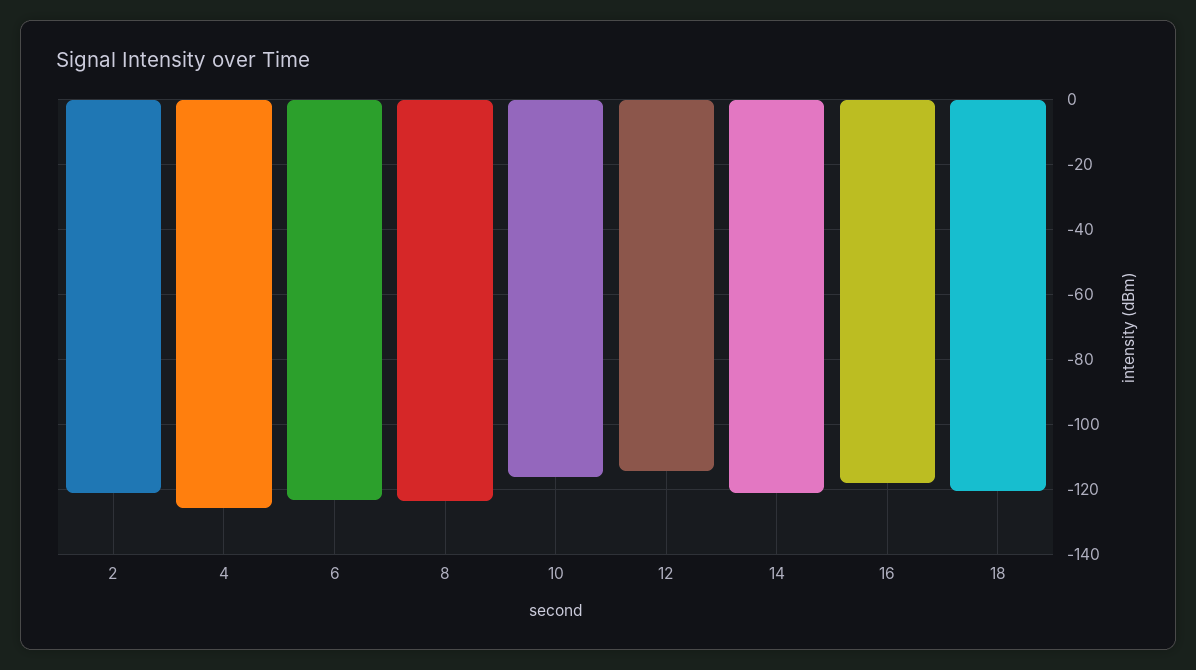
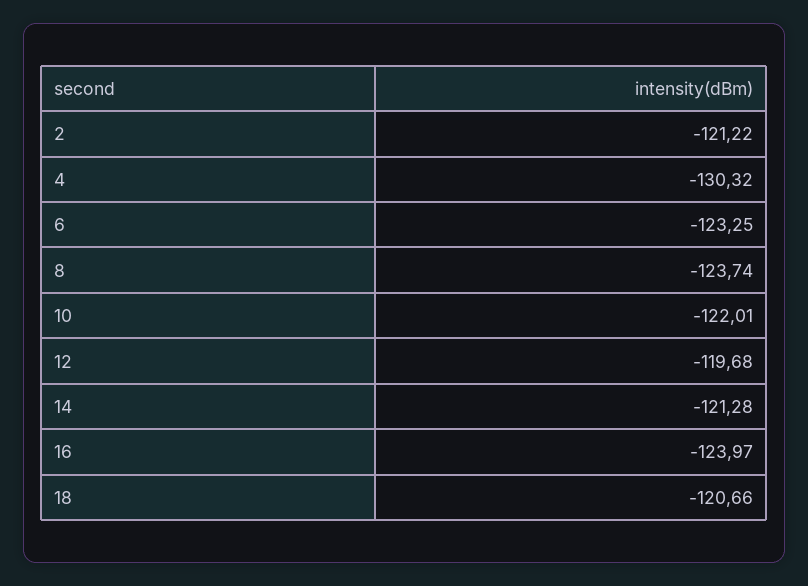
4: -126 -> -130.32
10: -116 -> -122.01
12: -114 -> -119.68
16: -118 -> -123.97

